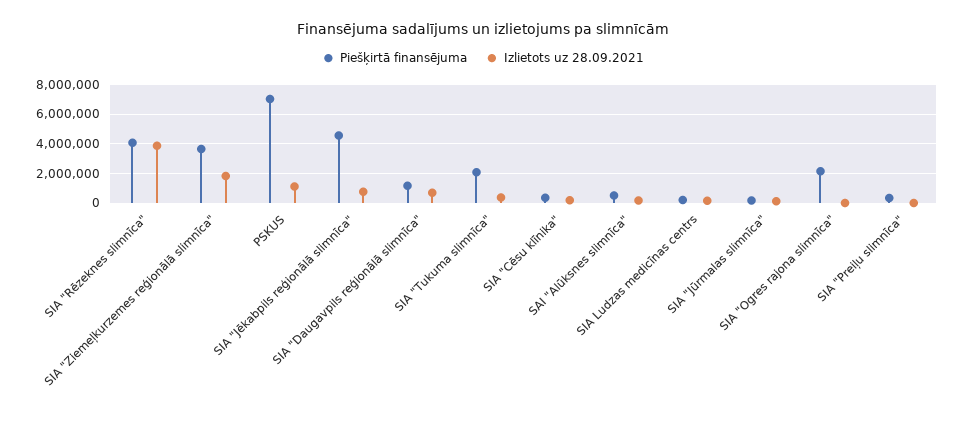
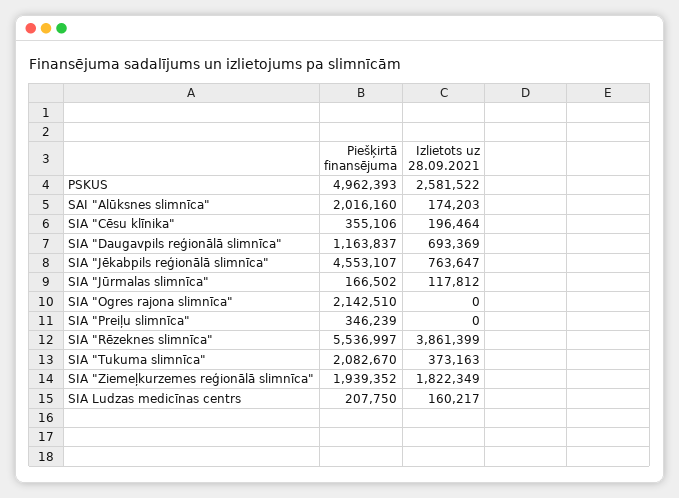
Piešķirtā finansējuma, SIA "Rēzeknes slimnīca": 4000000 -> 5536997
Piešķirtā finansējuma, SIA "Ziemeļkurzemes reģionālā slimnīca": 3500000 -> 1939352
Piešķirtā finansējuma, PSKUS: 7000000 -> 4962393
Izlietots uz 28.09.2021, PSKUS: 1000000 -> 2581522
Piešķirtā finansējuma, SAI "Alūksnes slimnīca": 500000 -> 2016160

